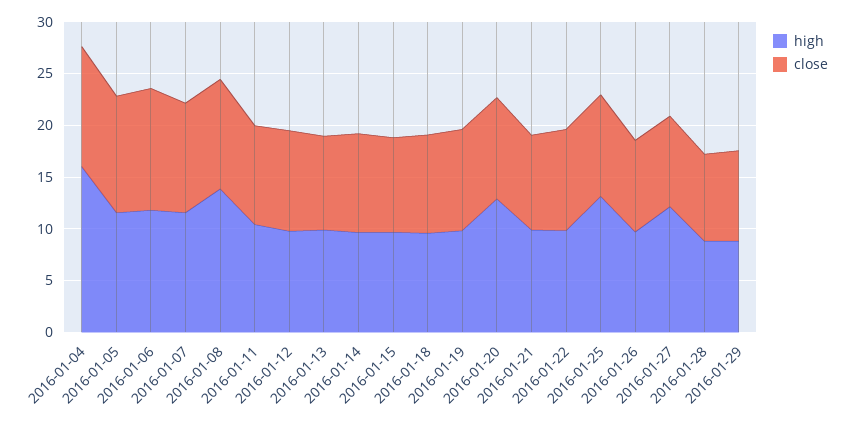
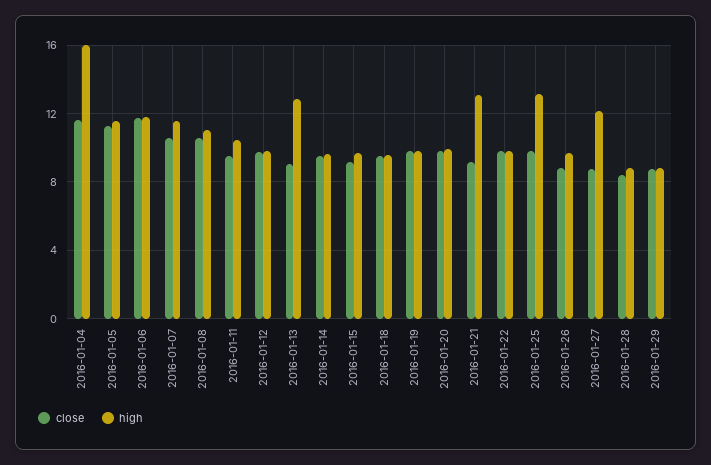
high, 2016-01-08: 14 -> 11
high, 2016-01-13: 10 -> 13
high, 2016-01-20: 13 -> 10
high, 2016-01-21: 10 -> 13

